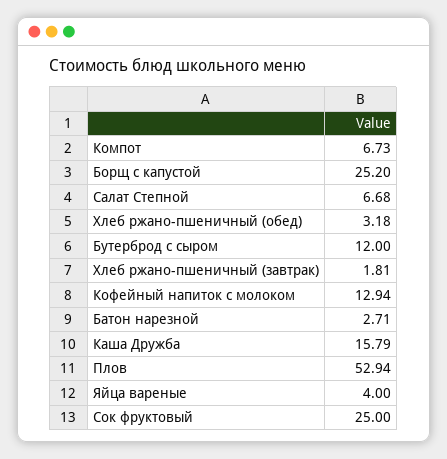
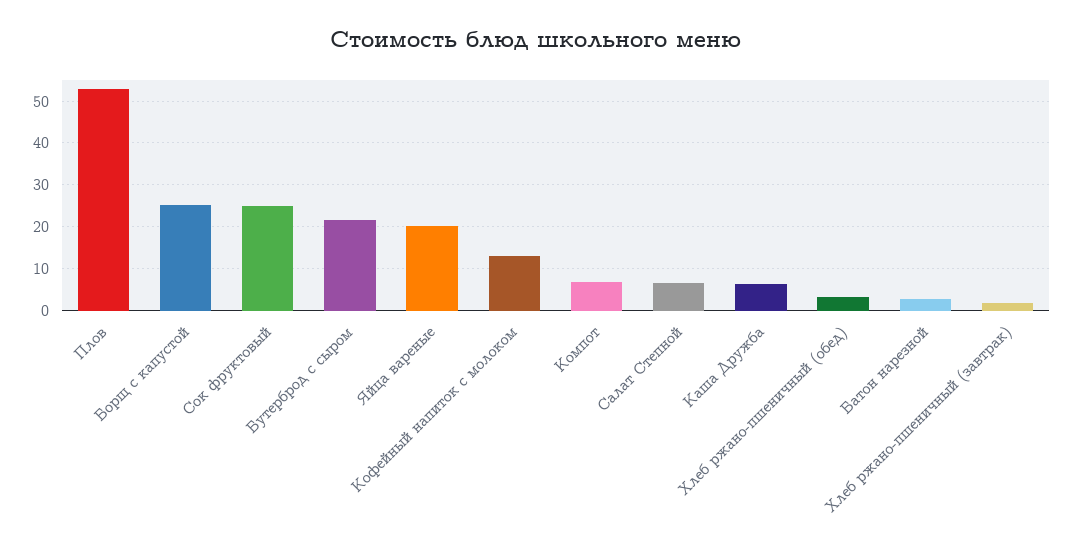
Бутерброд с сыром: 12 -> 22
Каша Дружба: 15.79 -> 6
Яйца вареные: 4 -> 20

